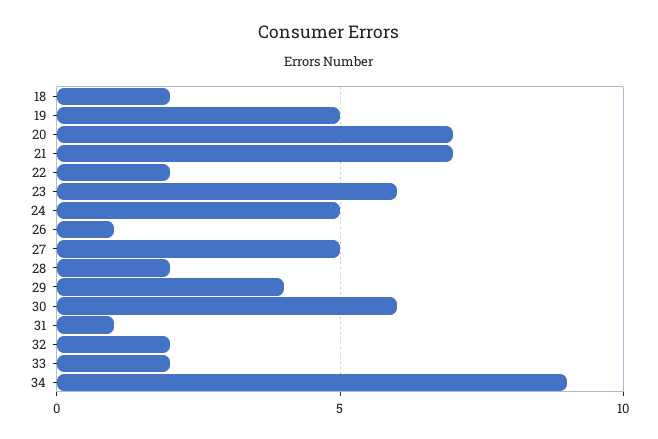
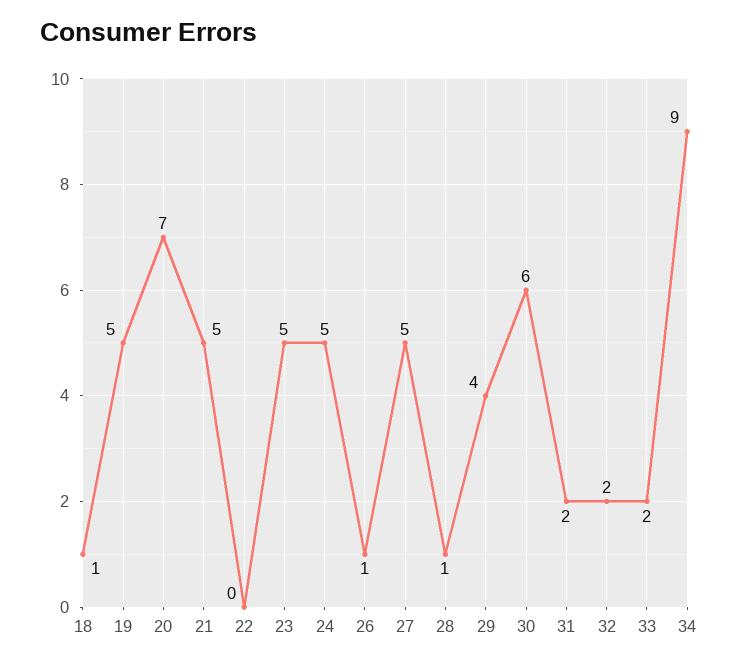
18: 2 -> 1
21: 7 -> 5
22: 2 -> 0
23: 6 -> 5
28: 2 -> 1
31: 1 -> 2

